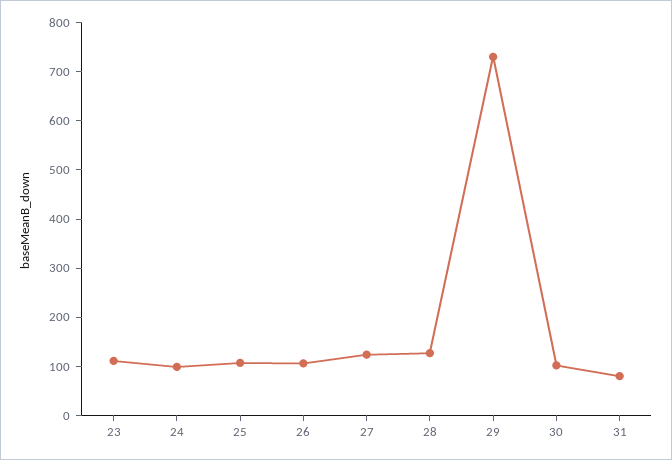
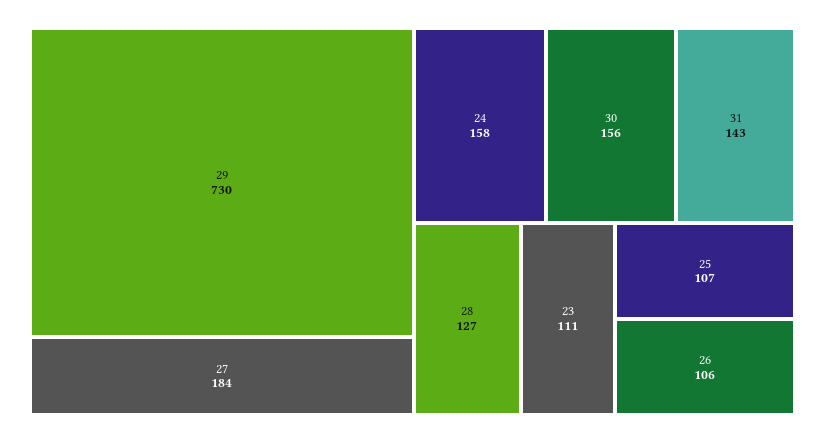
24: 100 -> 158
27: 120 -> 184
30: 100 -> 156
31: 80 -> 143

